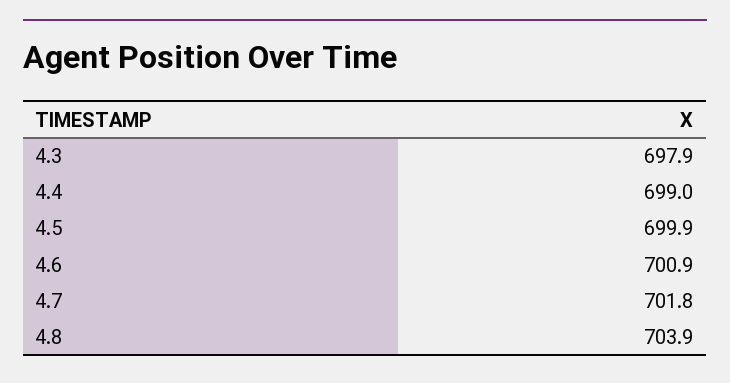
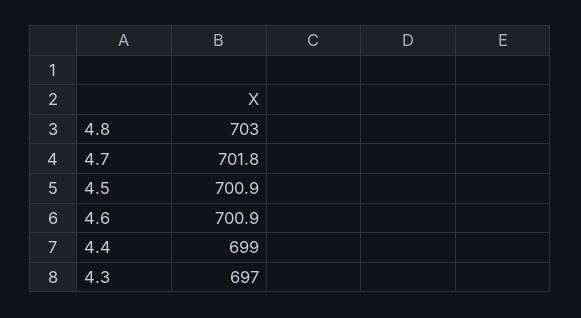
4.3: 697.9 -> 697
4.5: 699.9 -> 700.9
4.8: 703.9 -> 703

